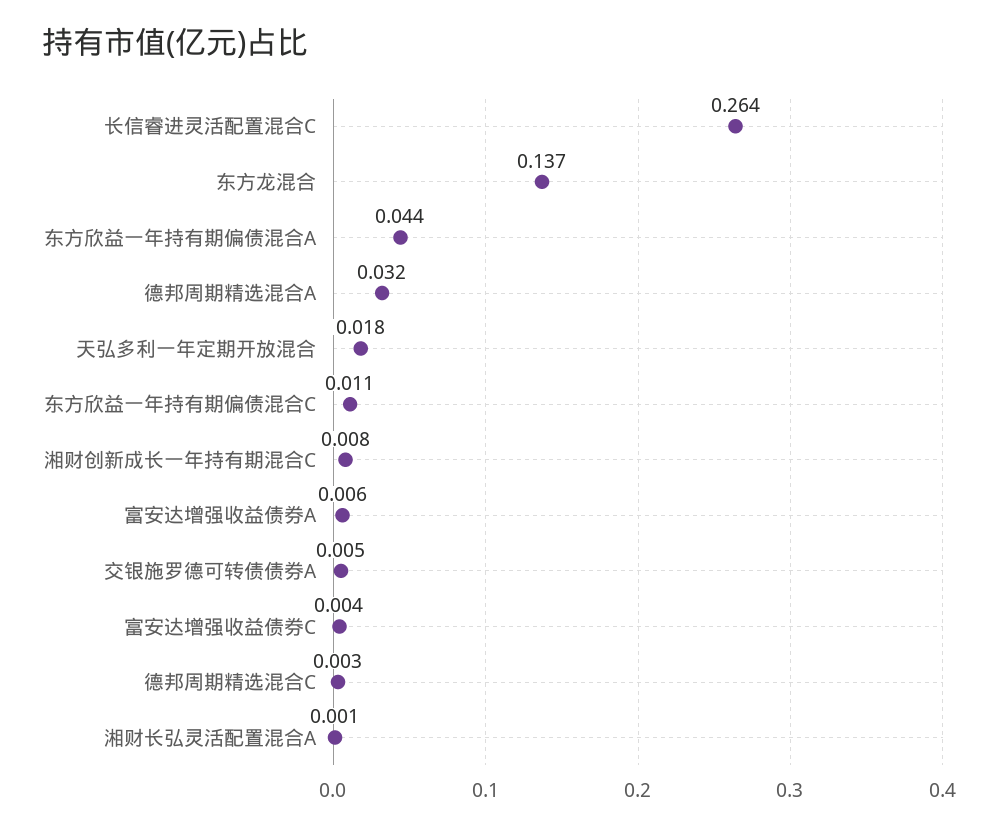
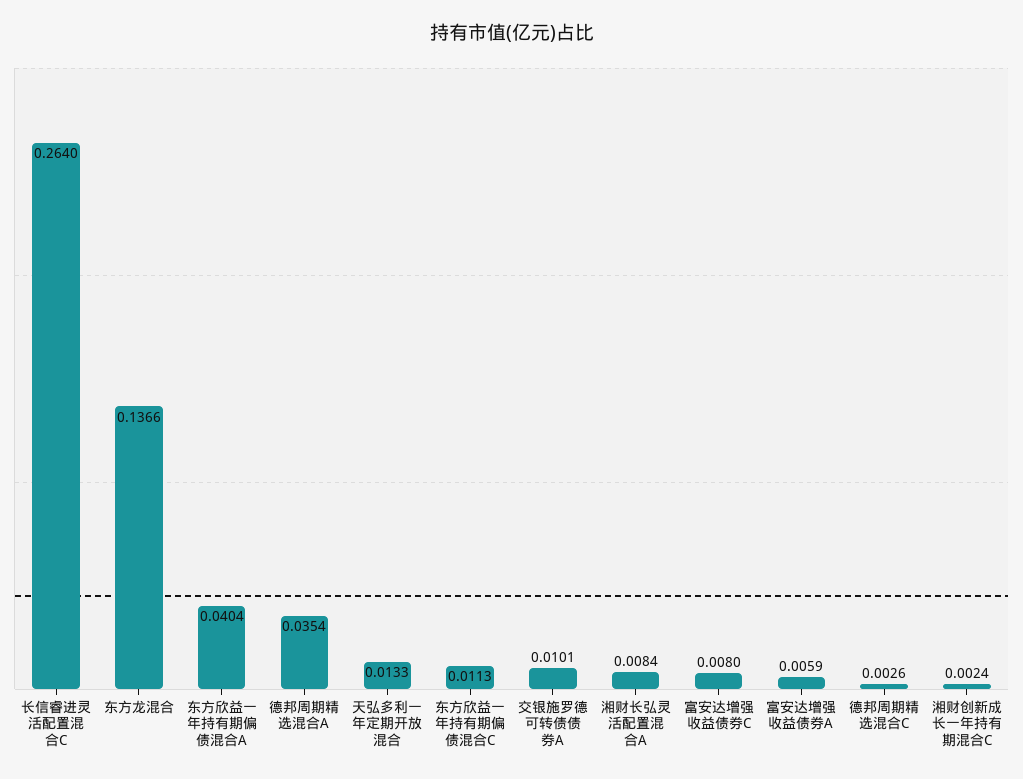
东方欣益一年持有期偏债混合A: 0.044 -> 0.0404
德邦周期精选混合A: 0.032 -> 0.0354
天弘多利一年定期开放混合: 0.018 -> 0.0133
湘财创新成长一年持有期混合C: 0.008 -> 0.0024
交银施罗德可转债债券A: 0.005 -> 0.0101
富安达增强收益债券C: 0.004 -> 0.008
湘财长弘灵活配置混合A: 0.001 -> 0.0084

